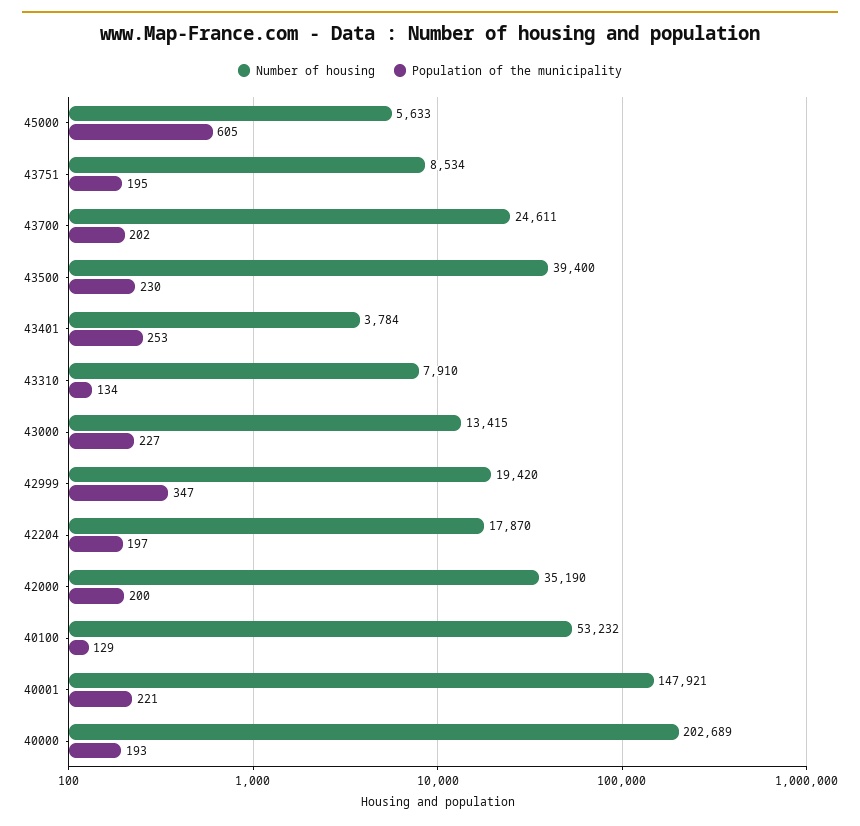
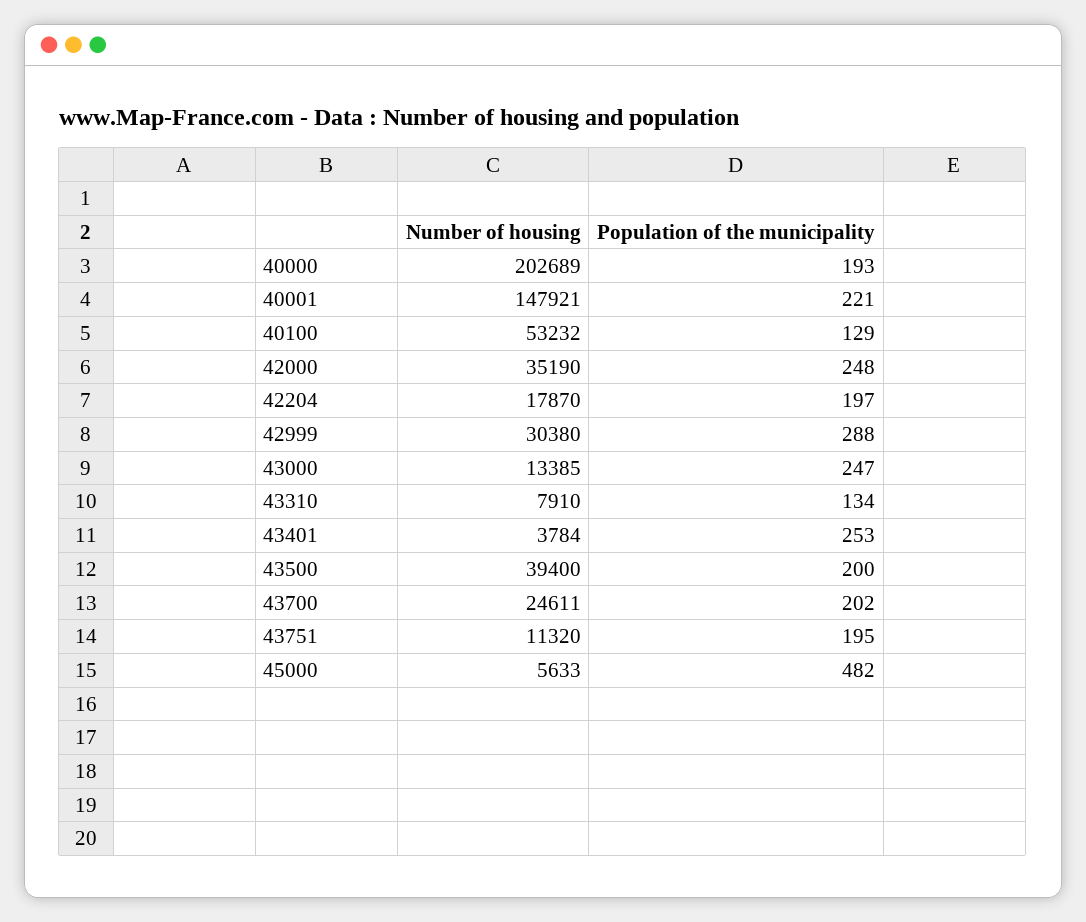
Population of the municipality, 45000: 605 -> 482
Number of housing, 43751: 8534 -> 11320
Population of the municipality, 43500: 230 -> 200
Number of housing, 43000: 13415 -> 13385
Population of the municipality, 43000: 227 -> 247
Number of housing, 42999: 19420 -> 30380
Population of the municipality, 42999: 347 -> 288
Population of the municipality, 42000: 200 -> 248

